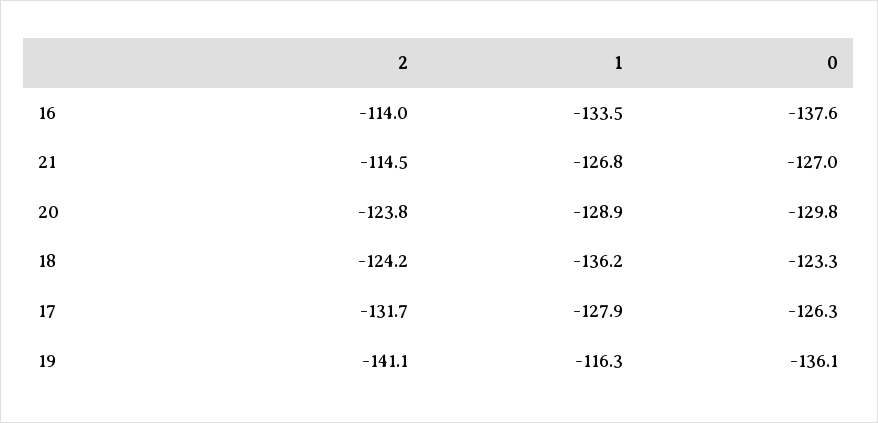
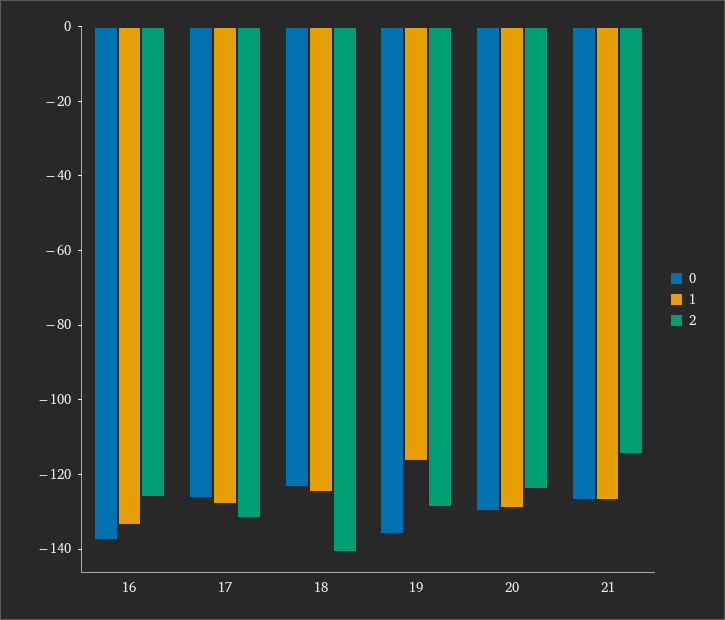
2, 16: -114 -> -125
2, 18: -124.2 -> -140
1, 18: -136.2 -> -125
2, 19: -141.1 -> -130

